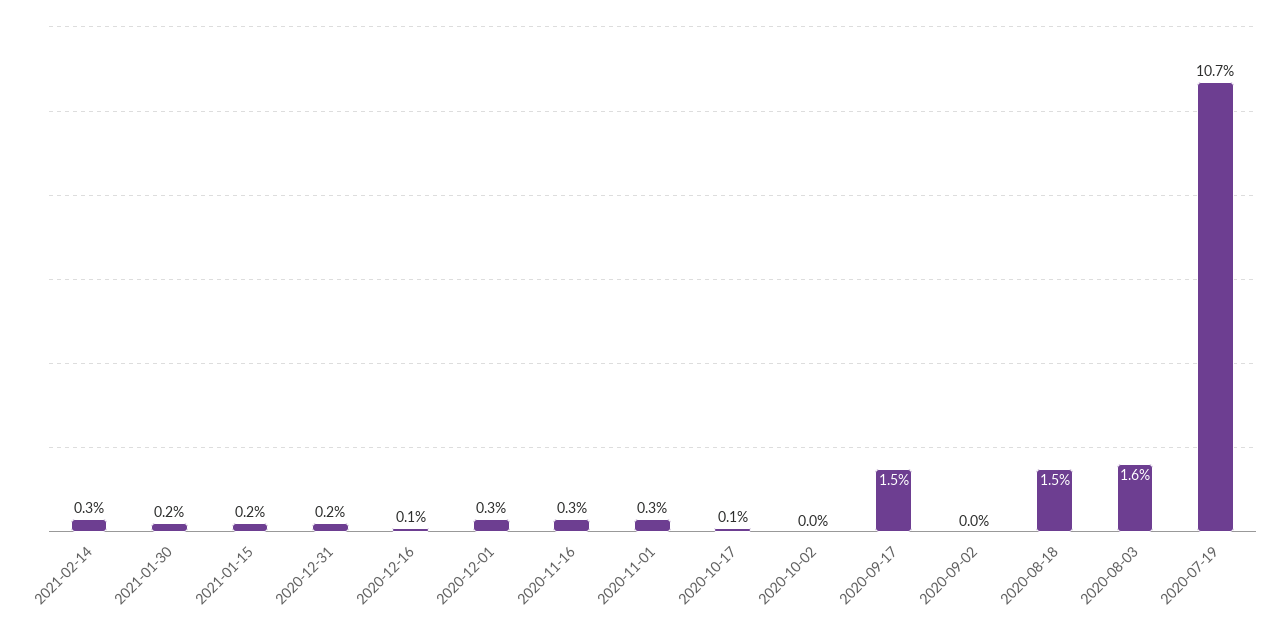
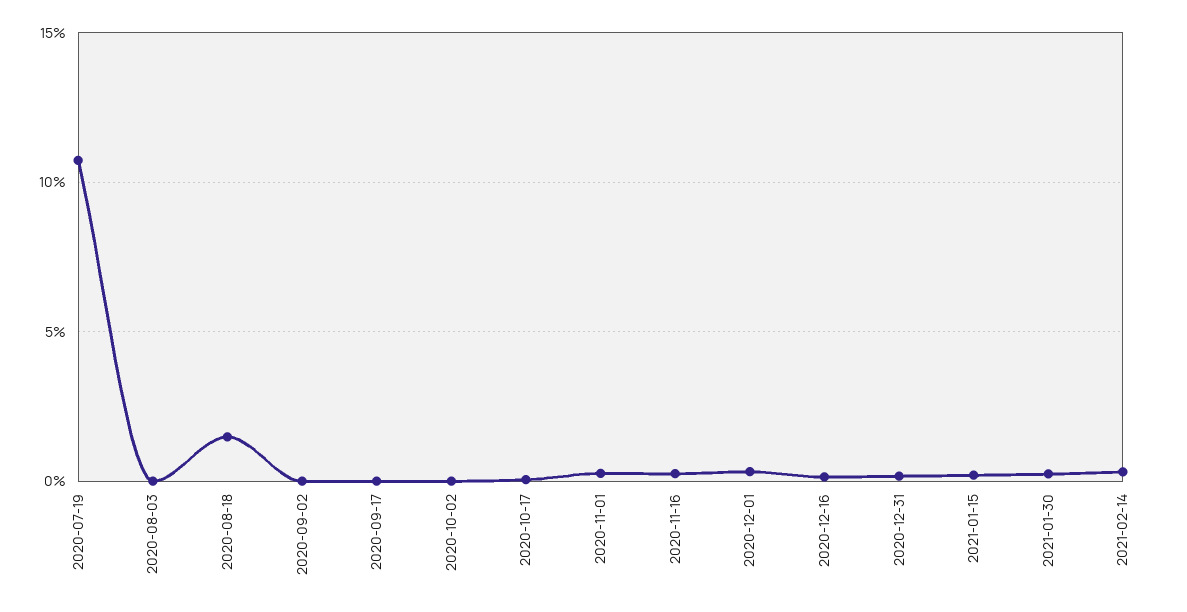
2020-09-17: 1.5 -> 0
2020-08-03: 1.6 -> 0

